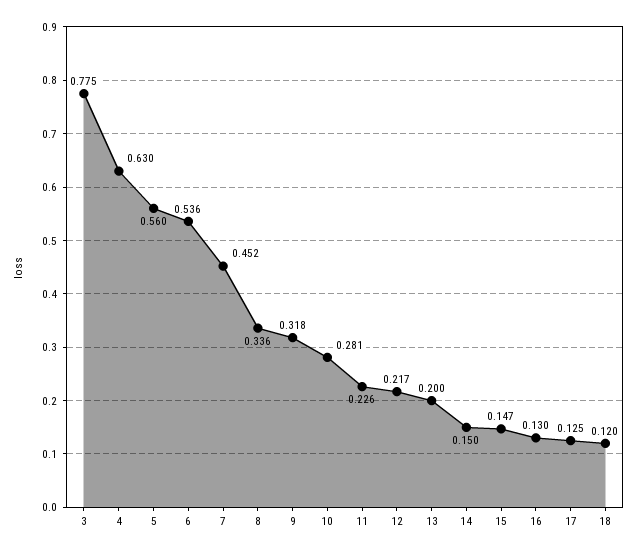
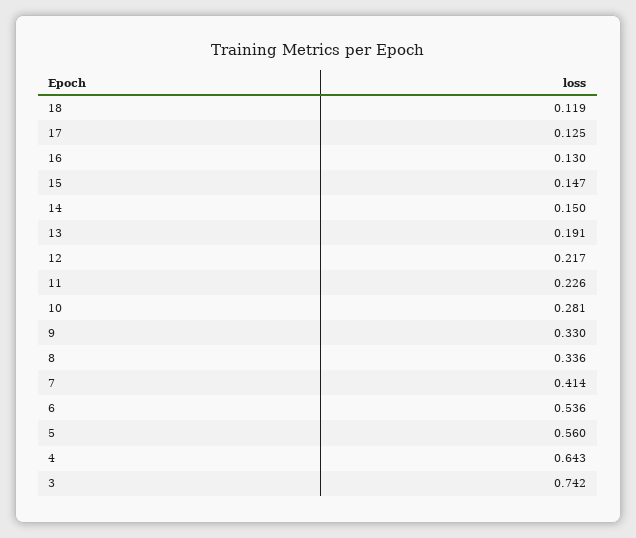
3: 0.775 -> 0.742
4: 0.63 -> 0.643
7: 0.452 -> 0.414
9: 0.318 -> 0.33
13: 0.2 -> 0.191
18: 0.12 -> 0.119

